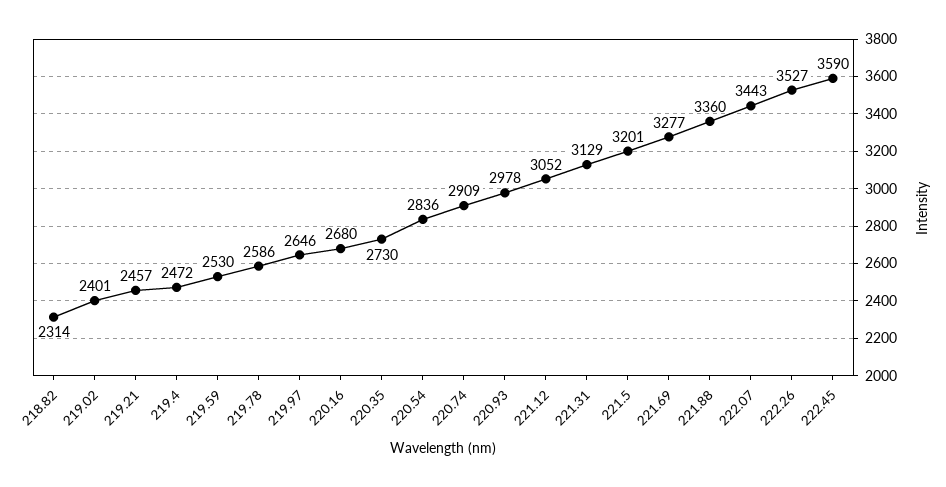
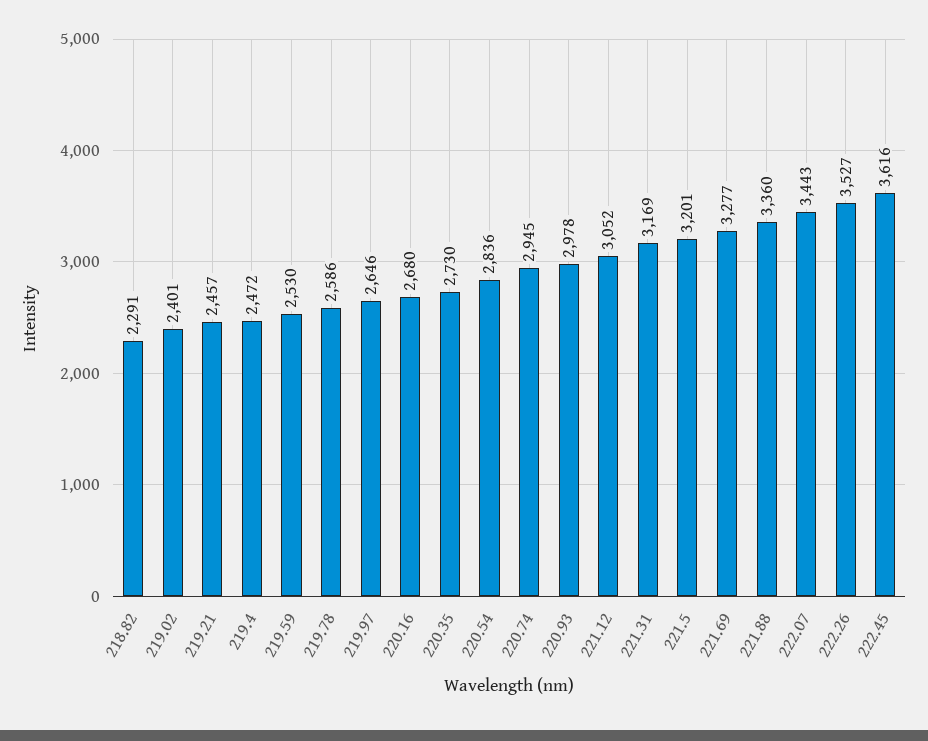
218.82: 2314 -> 2291
220.74: 2909 -> 2945
221.31: 3129 -> 3169
222.45: 3590 -> 3616

